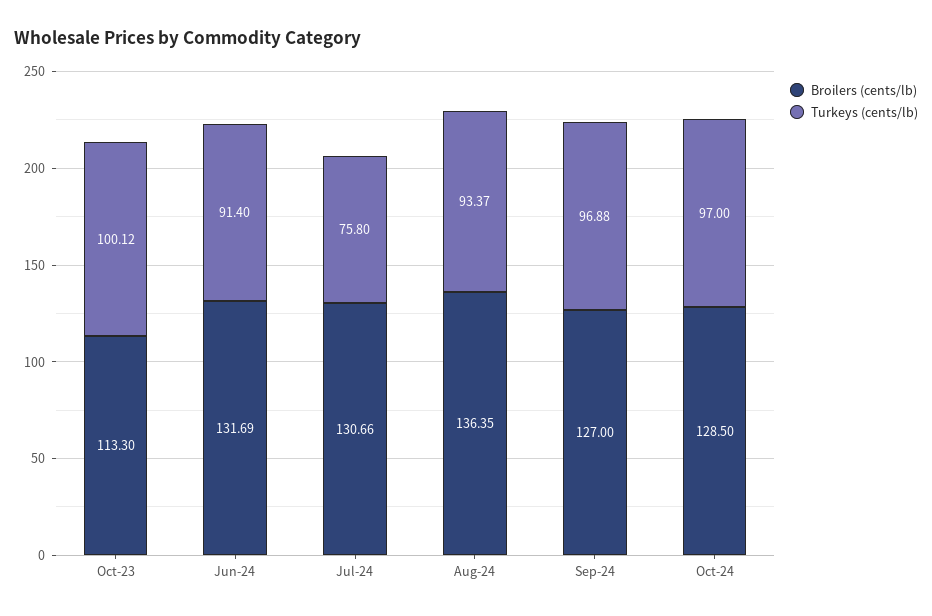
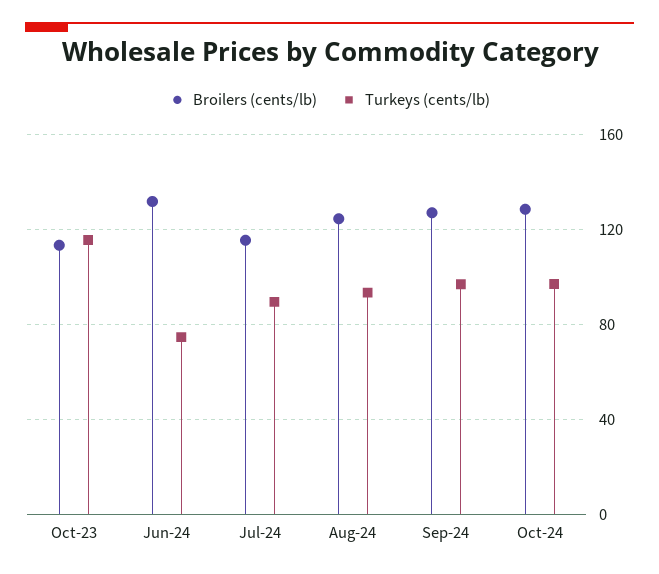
Turkeys (cents/lb), Oct-23: 100.12 -> 115
Turkeys (cents/lb), Jun-24: 91.4 -> 75
Broilers (cents/lb), Jul-24: 130.66 -> 115
Turkeys (cents/lb), Jul-24: 75.8 -> 90
Broilers (cents/lb), Aug-24: 136.35 -> 125

